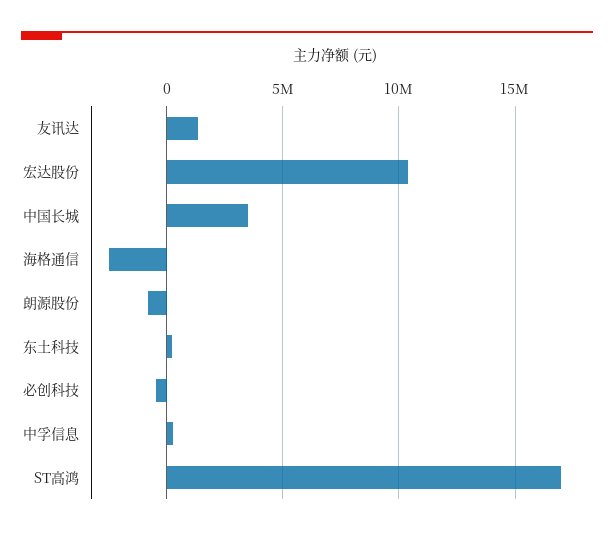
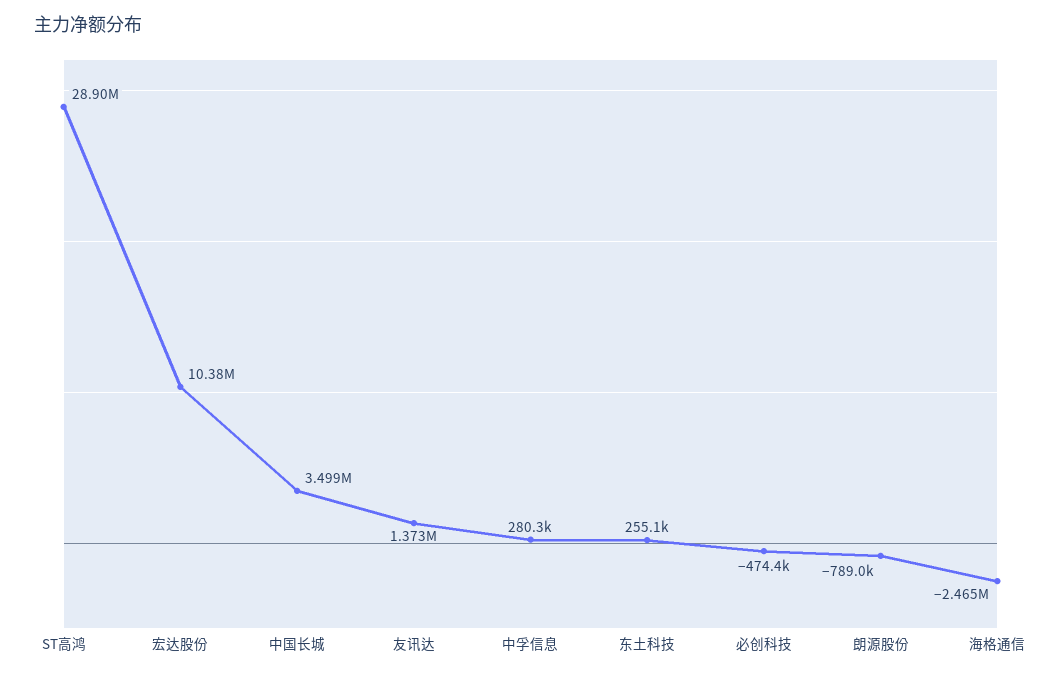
ST高鸿: 17000000 -> 28900000

